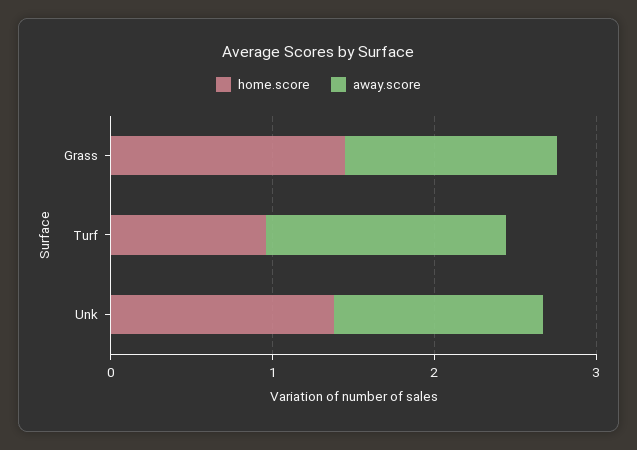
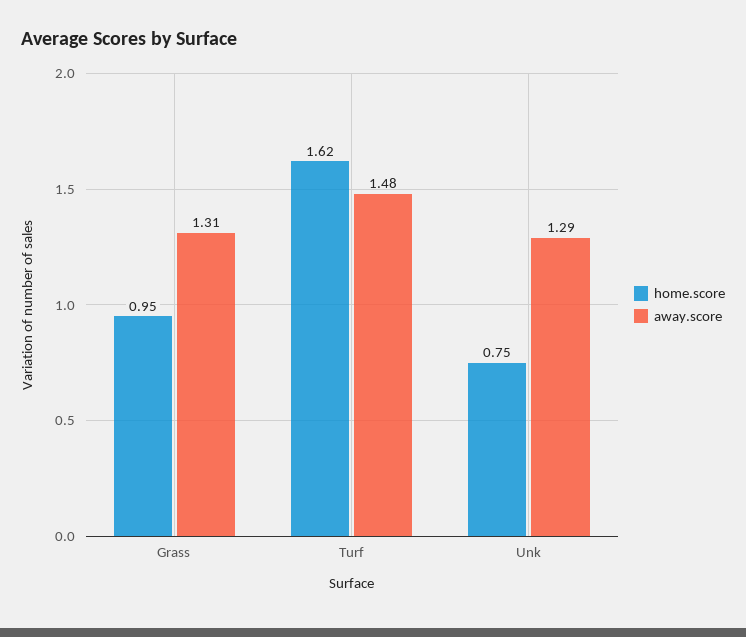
home.score, Grass: 1.4 -> 0.95
home.score, Turf: 1 -> 1.62
home.score, Unk: 1.4 -> 0.75

